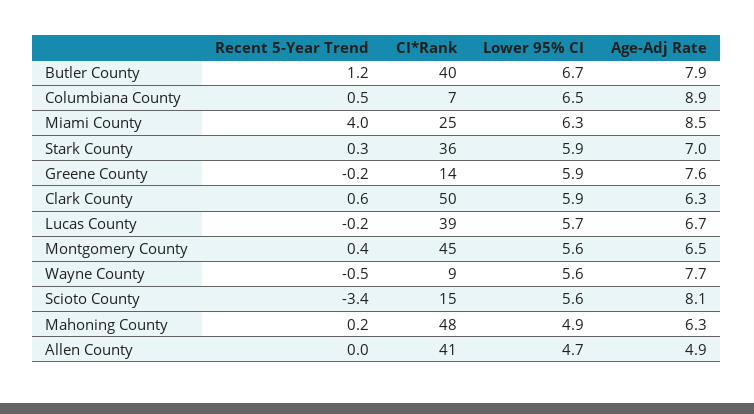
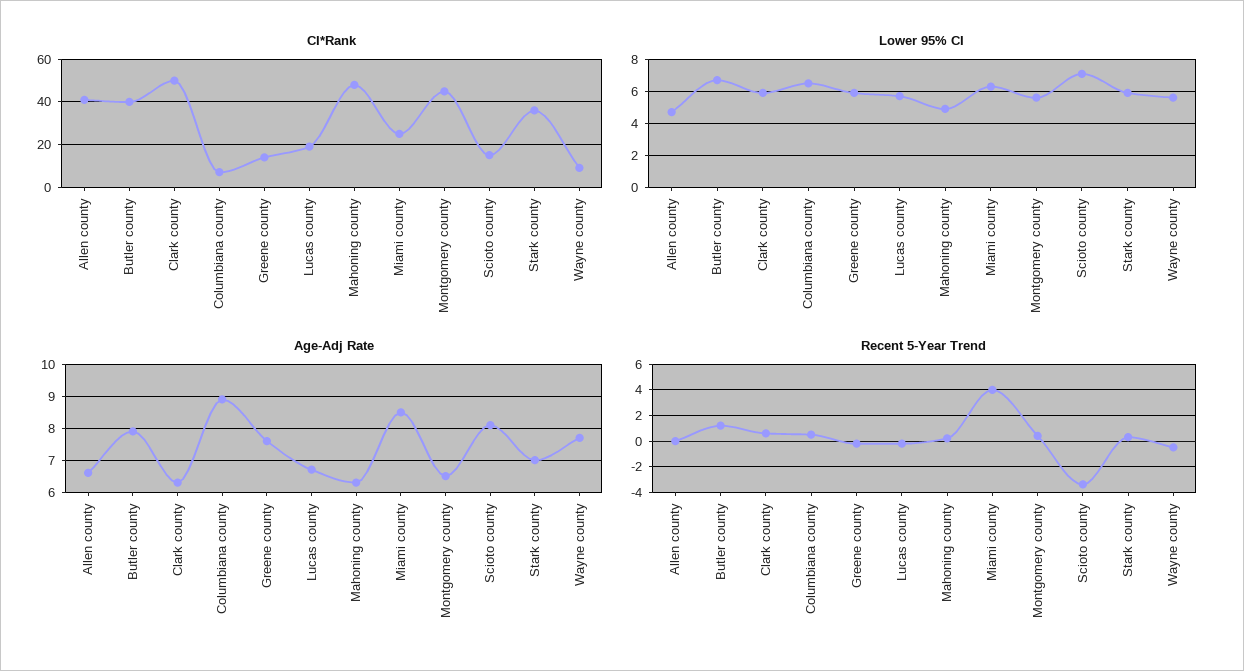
CI*Rank, Lucas County: 39 -> 20
Lower 95% CI, Scioto County: 5.6 -> 7
Age-Adj Rate, Allen County: 4.9 -> 6.5

